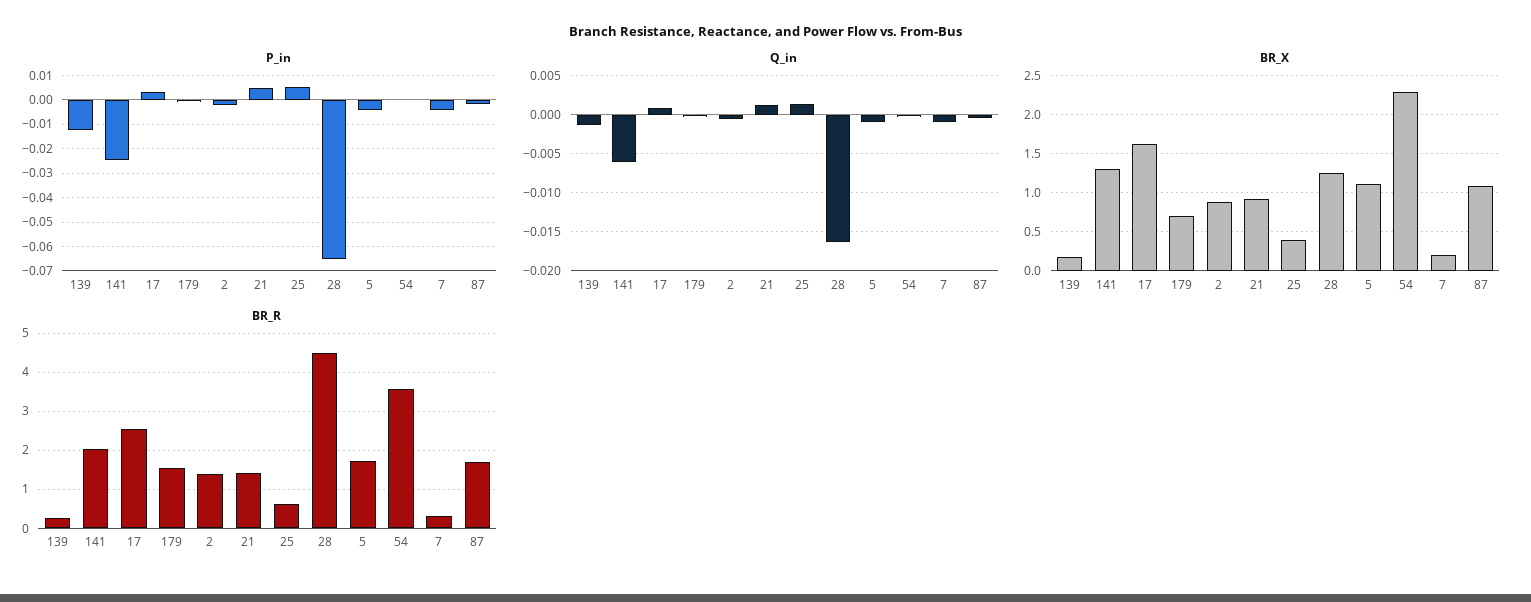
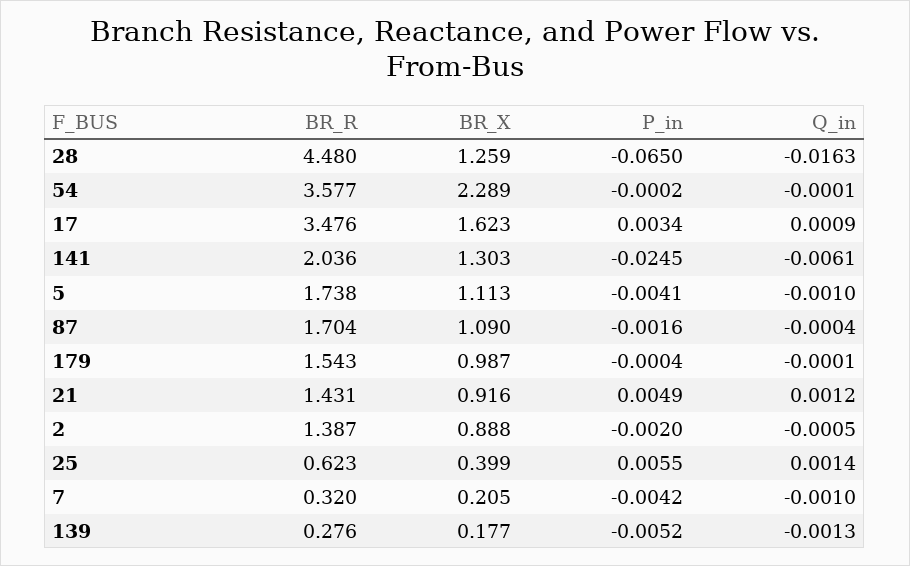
P_in, 139: -0.0125 -> -0.0052
BR_X, 179: 0.7 -> 0.987
BR_R, 17: 2.6 -> 3.476

